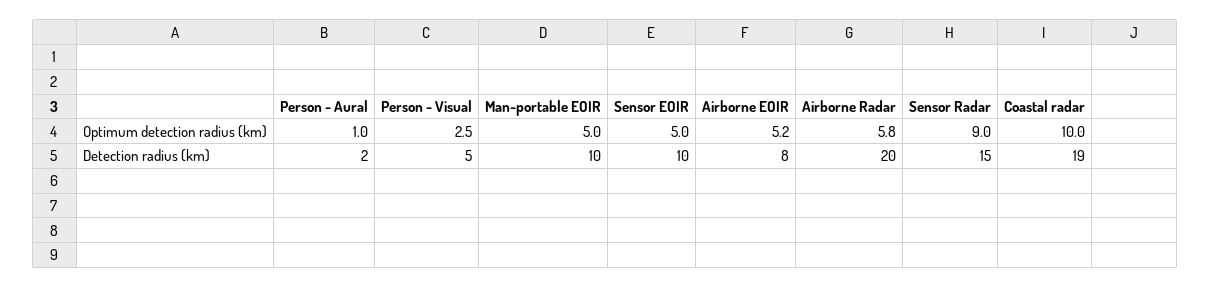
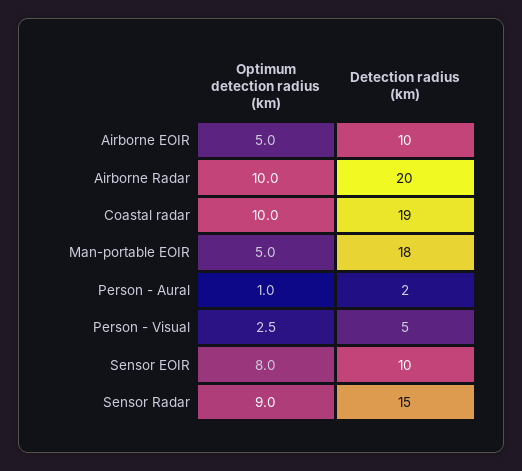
Sensor EOIR, Optimum detection radius (km): 5 -> 8
Airborne EOIR, Optimum detection radius (km): 5.2 -> 5
Airborne Radar, Optimum detection radius (km): 5.8 -> 10
Man-portable EOIR, Detection radius (km): 10 -> 18
Airborne EOIR, Detection radius (km): 8 -> 10

